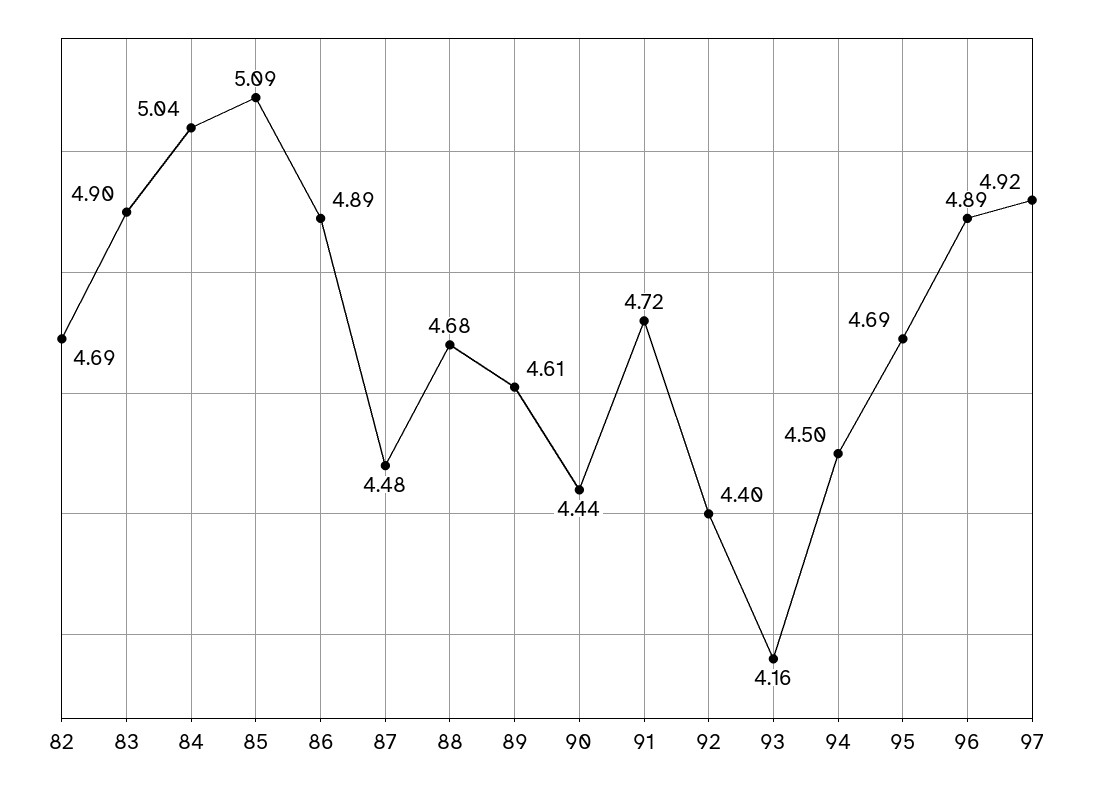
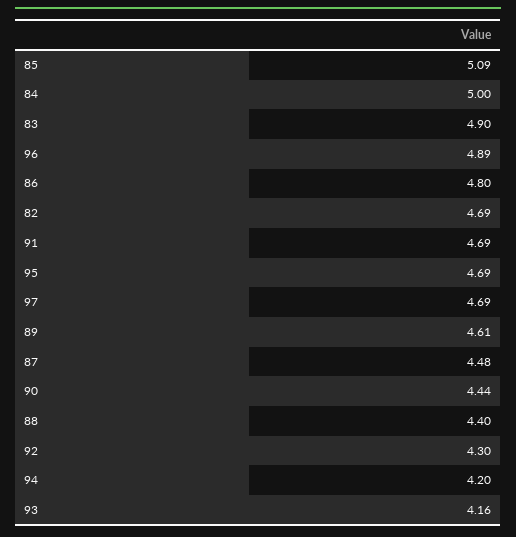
84: 5.04 -> 5
86: 4.89 -> 4.8
88: 4.68 -> 4.4
91: 4.72 -> 4.69
92: 4.4 -> 4.3
94: 4.5 -> 4.2
97: 4.92 -> 4.69

